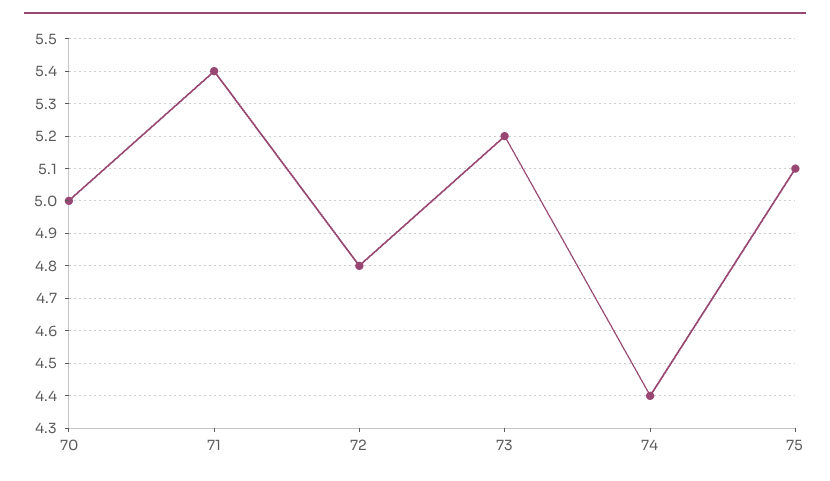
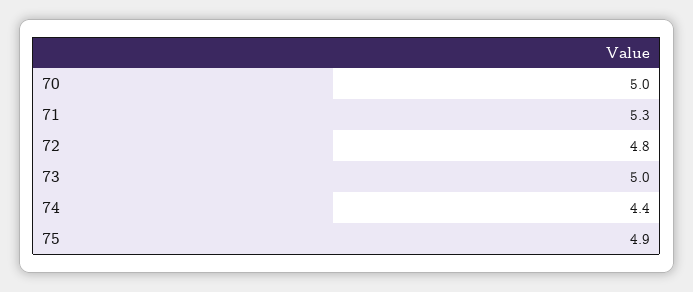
71: 5.4 -> 5.3
73: 5.2 -> 5
75: 5.1 -> 4.9

